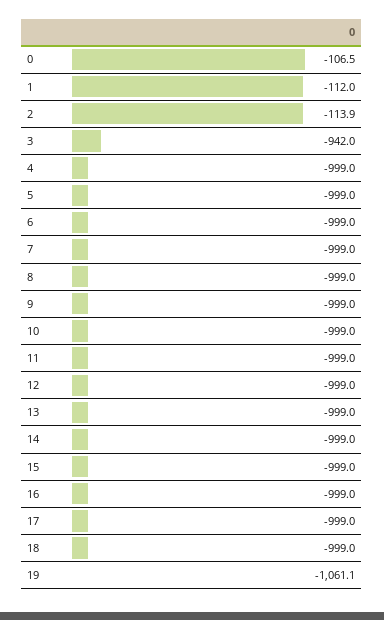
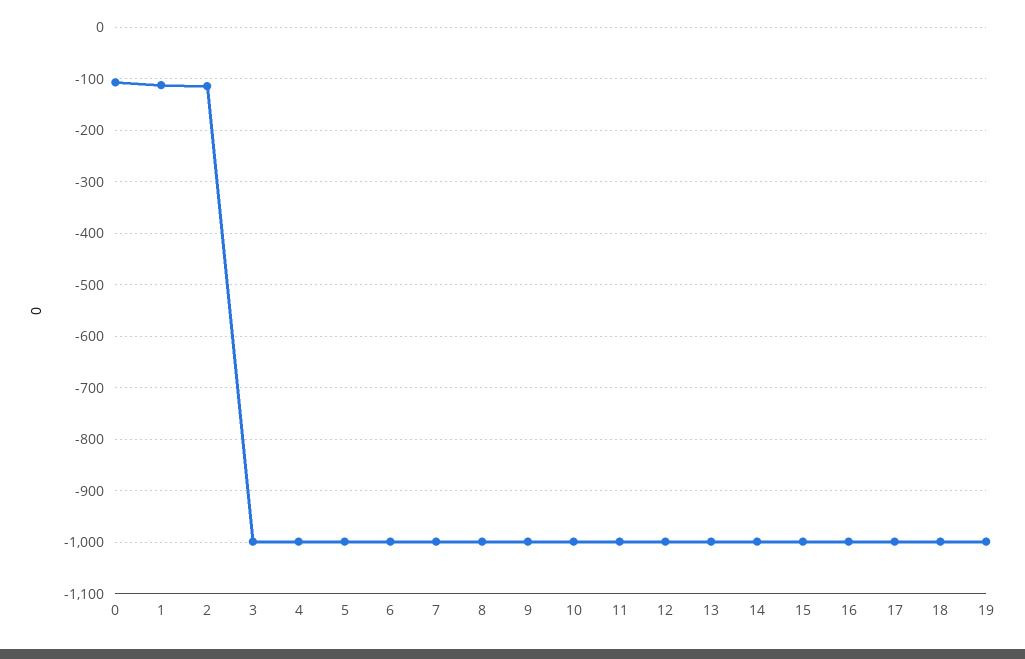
3: -942 -> -1000
19: -1061.1 -> -1000

